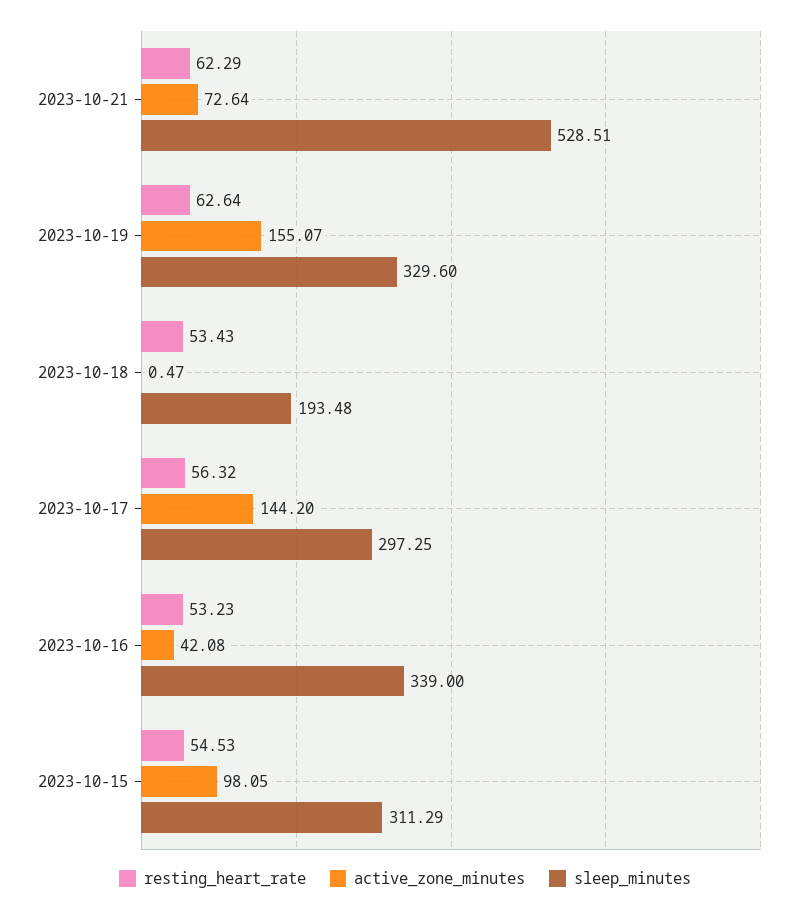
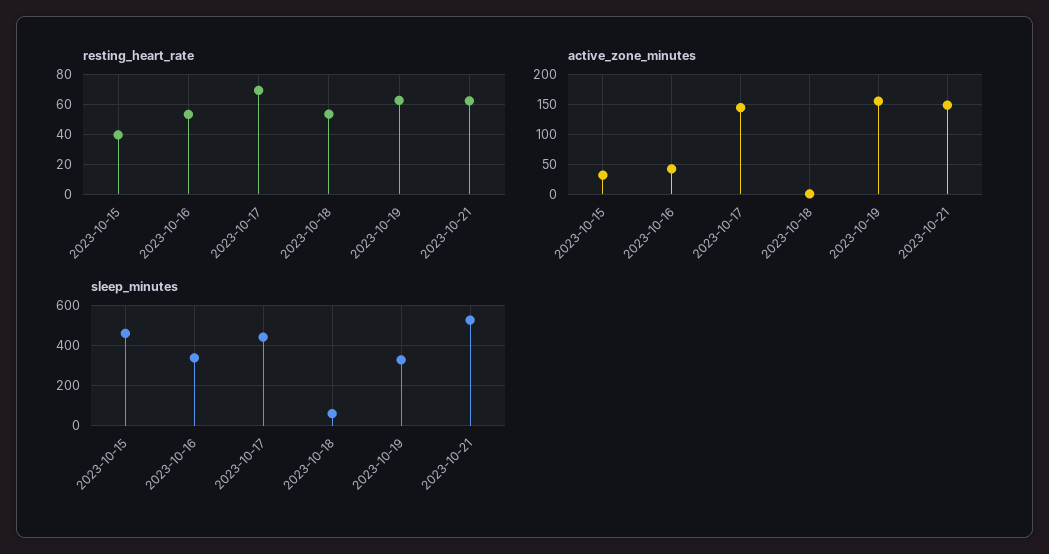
active_zone_minutes, 2023-10-21: 72.64 -> 150
sleep_minutes, 2023-10-18: 193.48 -> 50
resting_heart_rate, 2023-10-17: 56.32 -> 70
sleep_minutes, 2023-10-17: 297.25 -> 450
resting_heart_rate, 2023-10-15: 54.53 -> 40
active_zone_minutes, 2023-10-15: 98.05 -> 25
sleep_minutes, 2023-10-15: 311.29 -> 450

